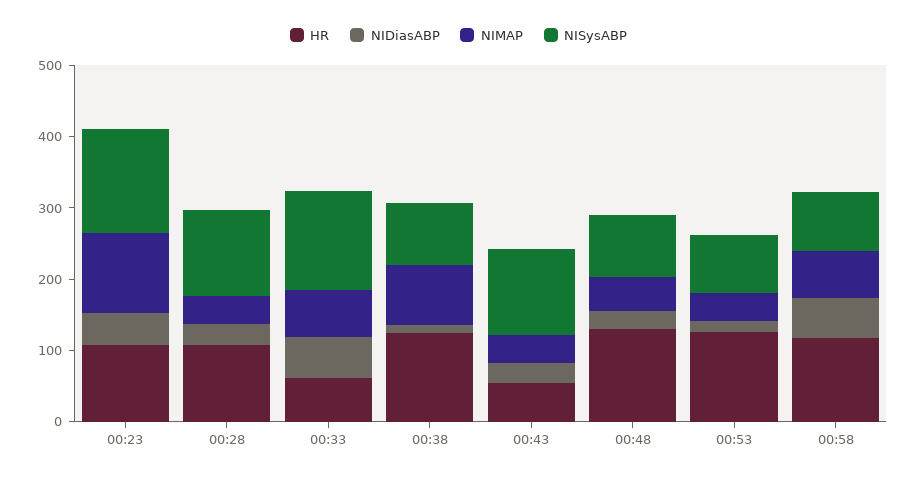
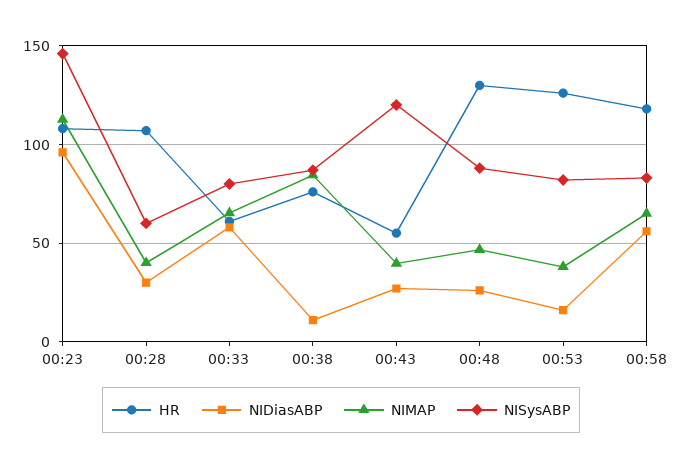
NIDiasABP, 00:23: 40 -> 95
NISysABP, 00:28: 120 -> 60
NISysABP, 00:33: 140 -> 80
HR, 00:38: 120 -> 75

